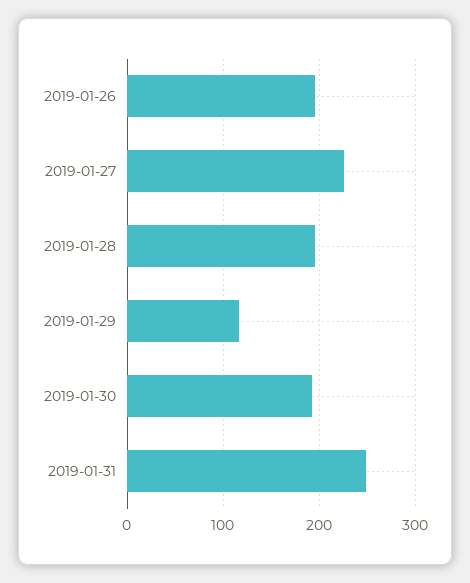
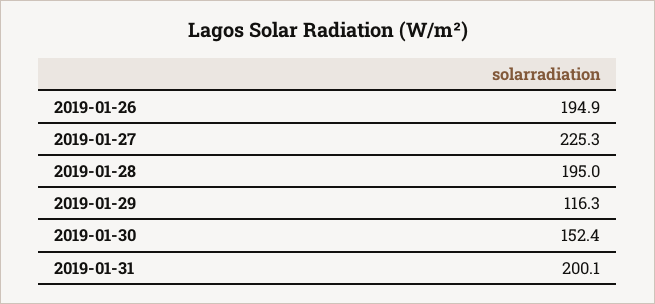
2019-01-30: 190 -> 152.4
2019-01-31: 250 -> 200.1

